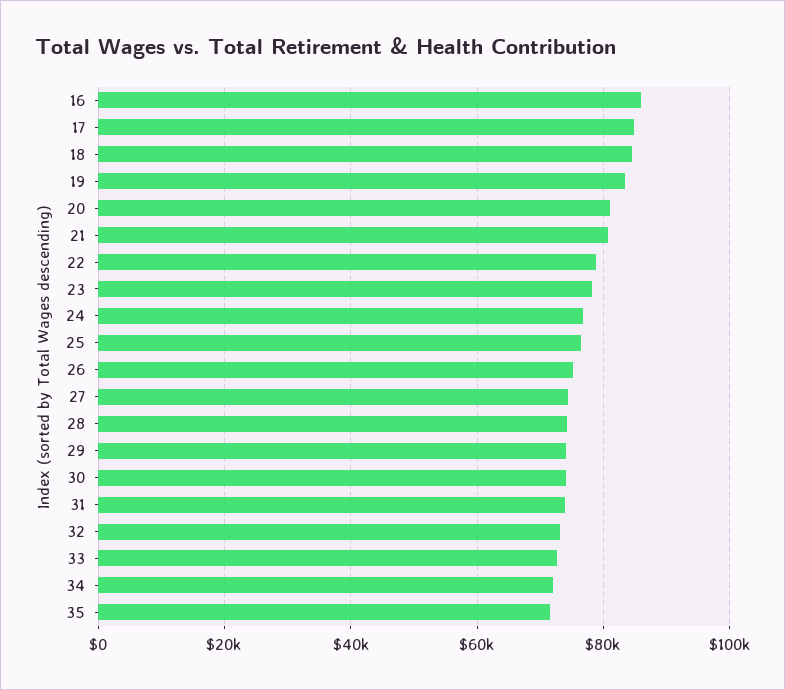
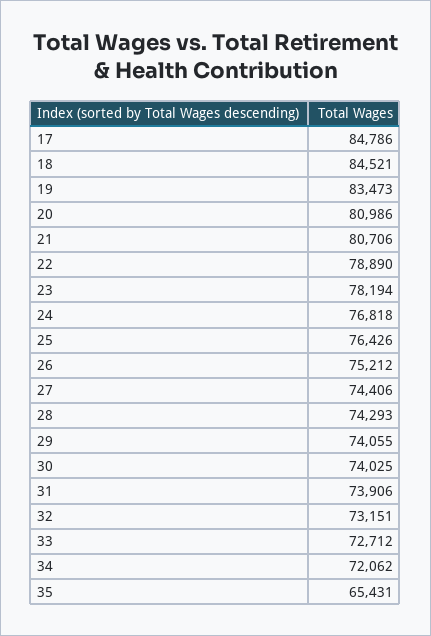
16: 86000 -> none
35: 72000 -> 65431

